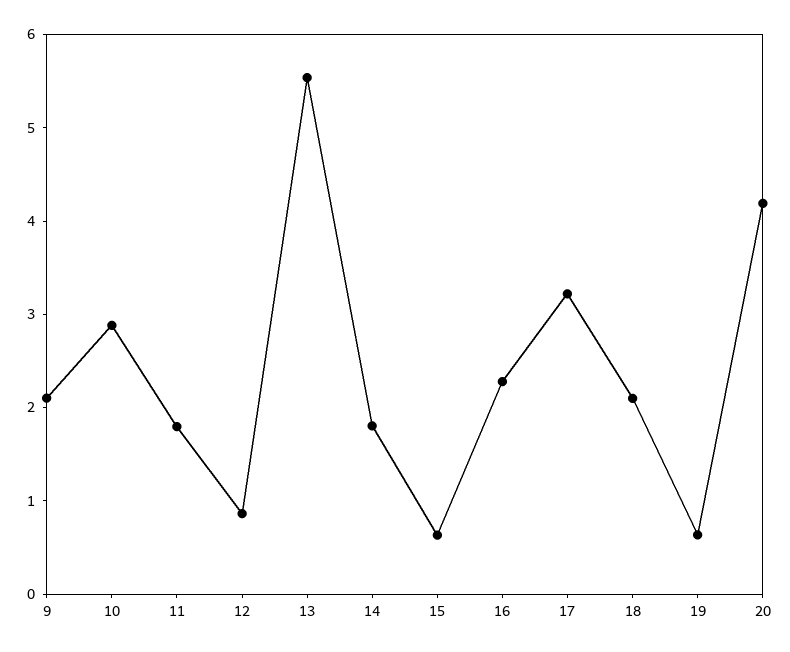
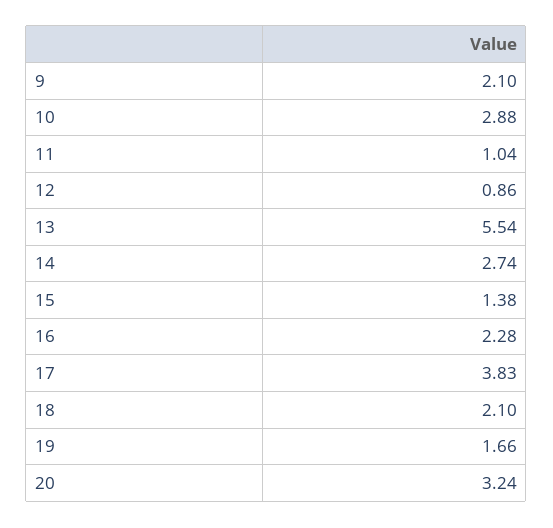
11: 1.8 -> 1.04
14: 1.8 -> 2.74
15: 0.6 -> 1.38
17: 3.2 -> 3.83
19: 0.6 -> 1.66
20: 4.2 -> 3.24

